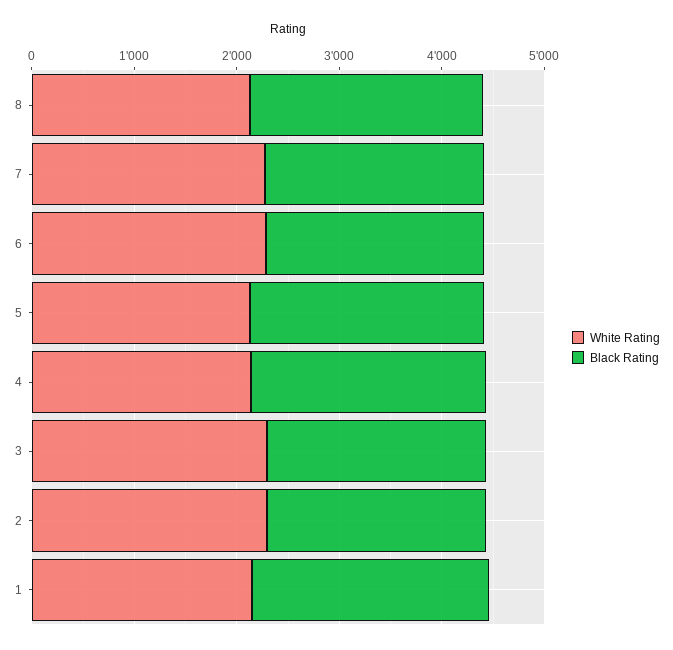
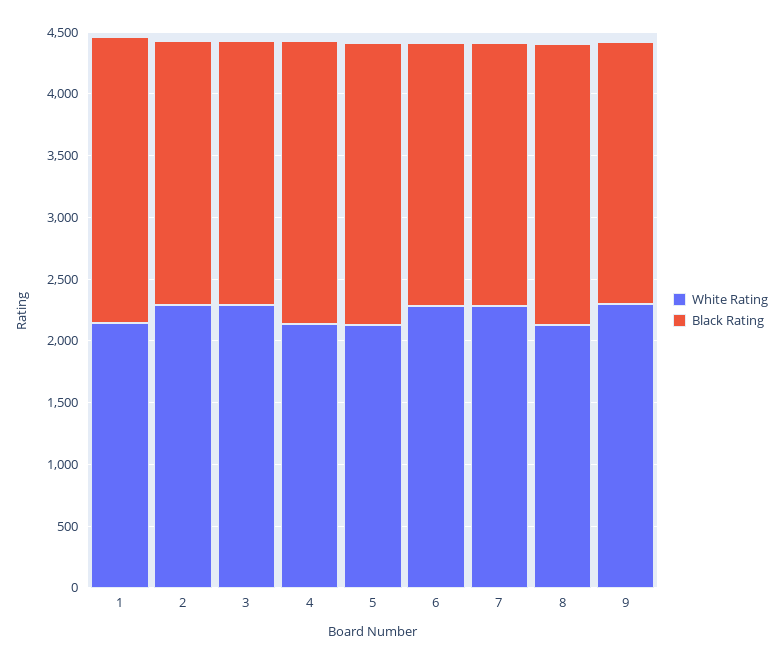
White Rating, 9: none -> 2300
Black Rating, 9: none -> 2100

